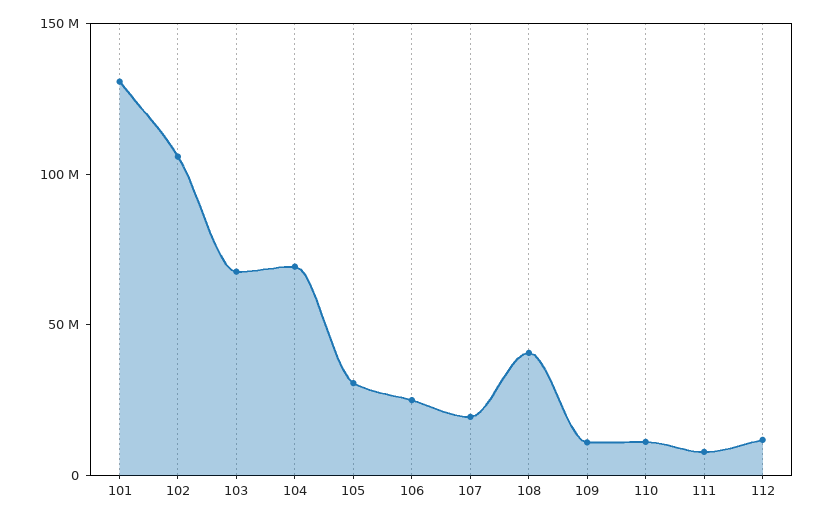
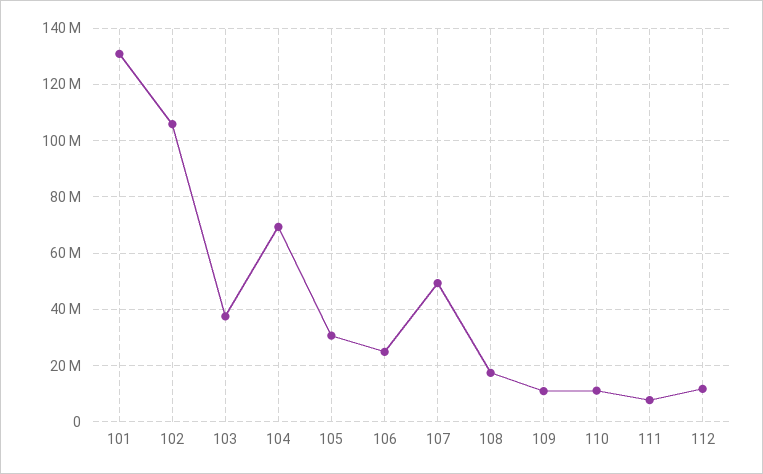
103: 70000000 -> 37500000
107: 20000000 -> 50000000
108: 40000000 -> 17500000

